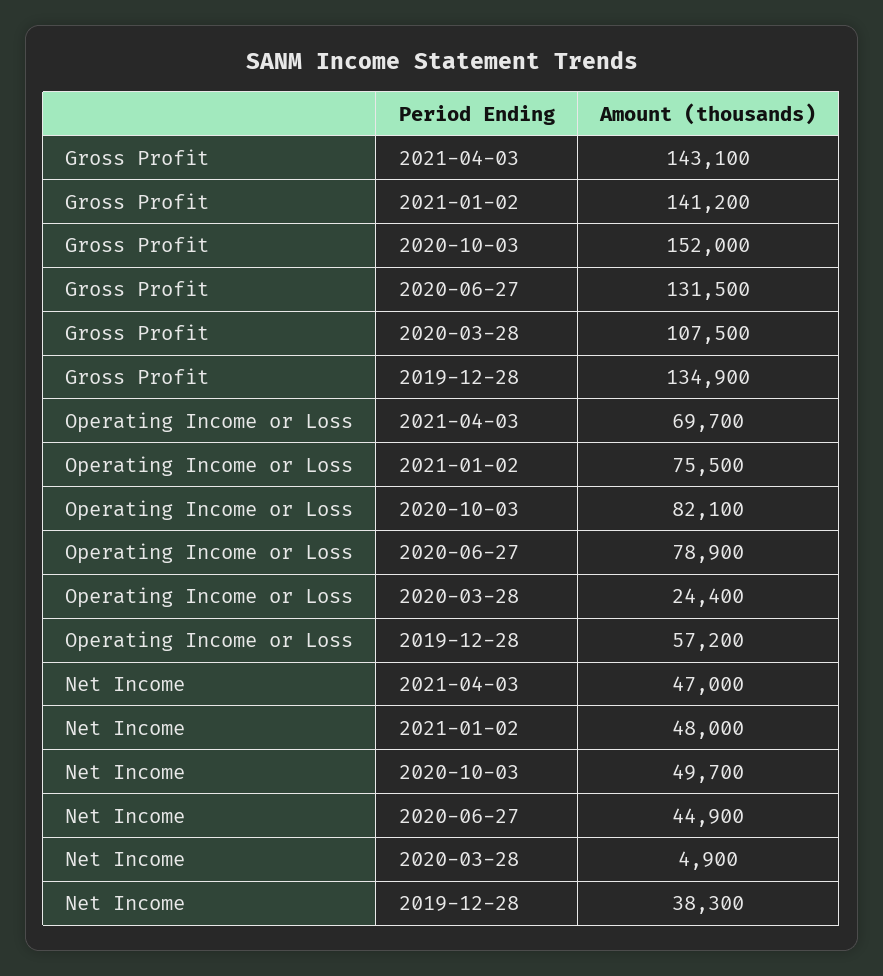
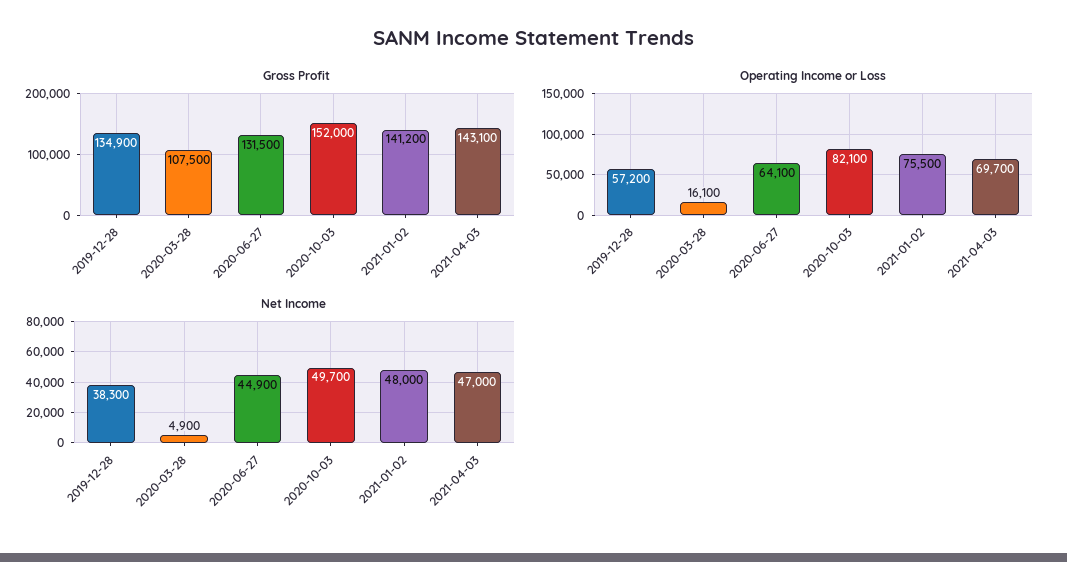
Operating Income or Loss, 2020-06-27: 78900 -> 64100
Operating Income or Loss, 2020-03-28: 24400 -> 16100

